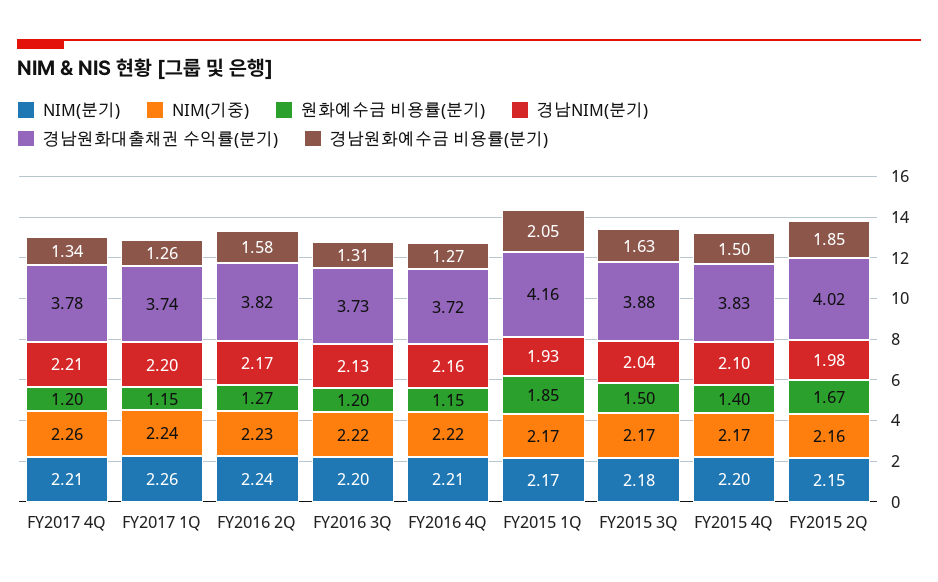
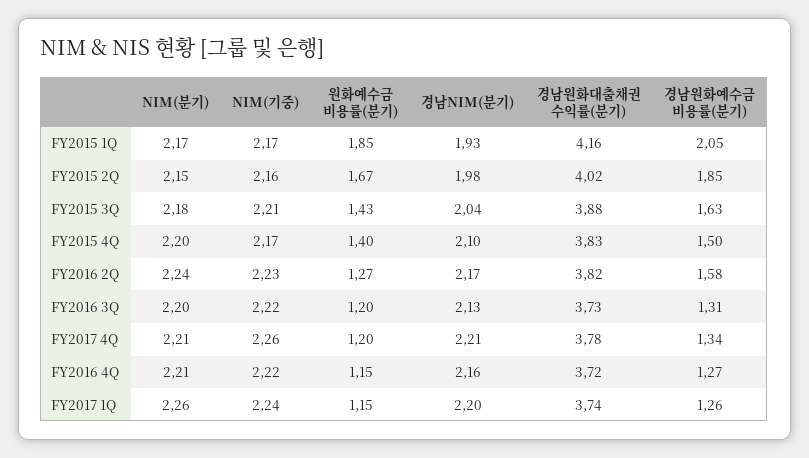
NIM(기중), FY2015 3Q: 2.17 -> 2.21
원화예수금 비용률(분기), FY2015 3Q: 1.5 -> 1.43

